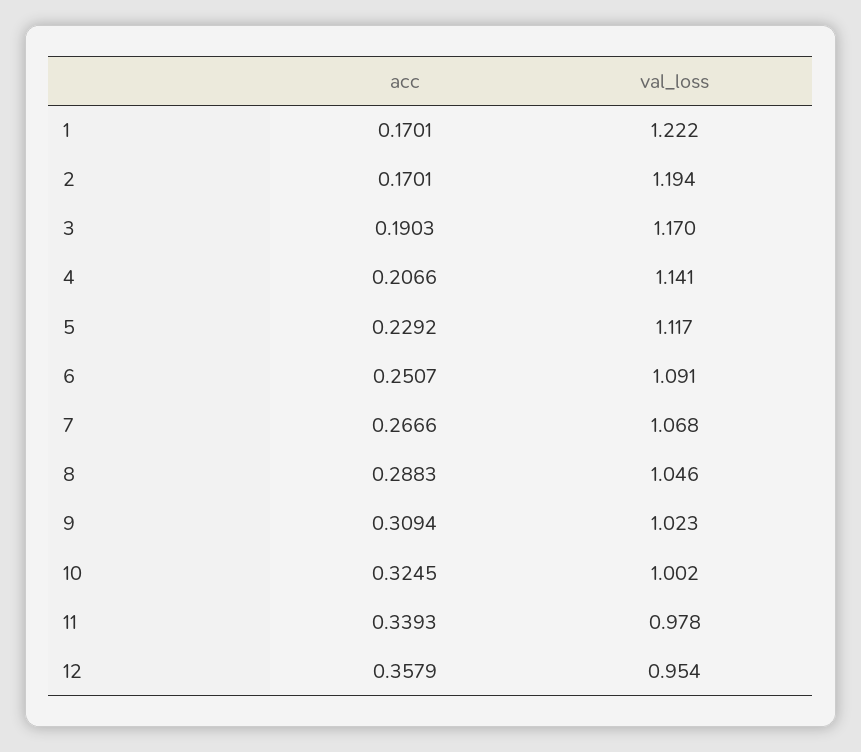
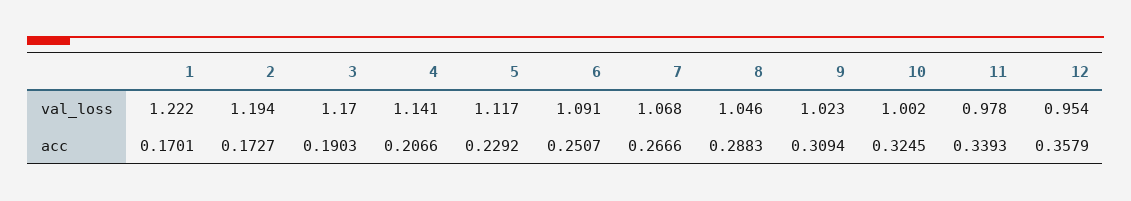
acc, 2: 0.1701 -> 0.1727

